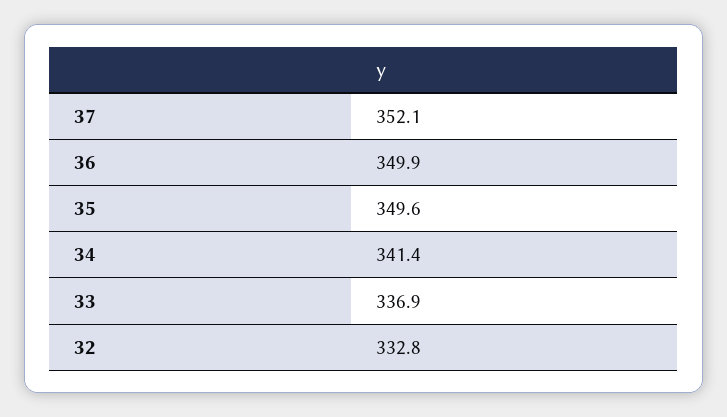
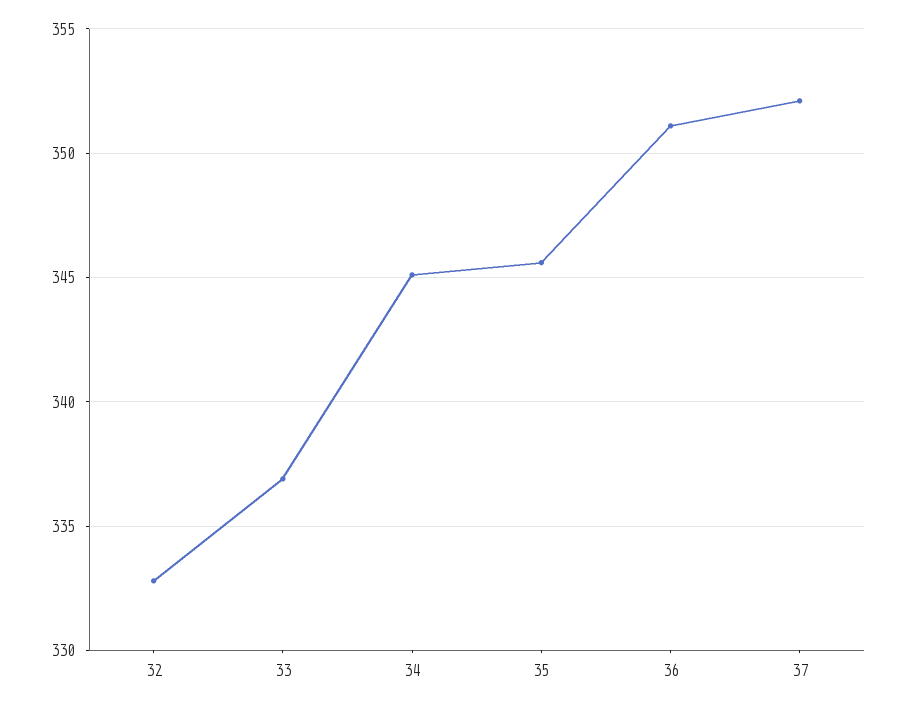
36: 349.9 -> 351
35: 349.6 -> 345.5
34: 341.4 -> 345

